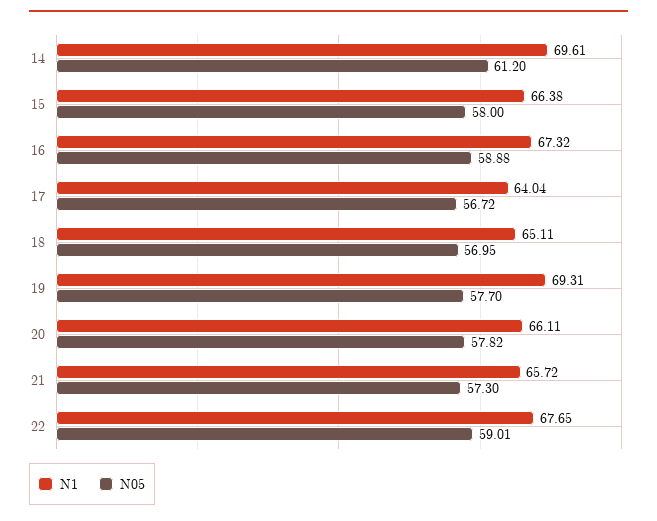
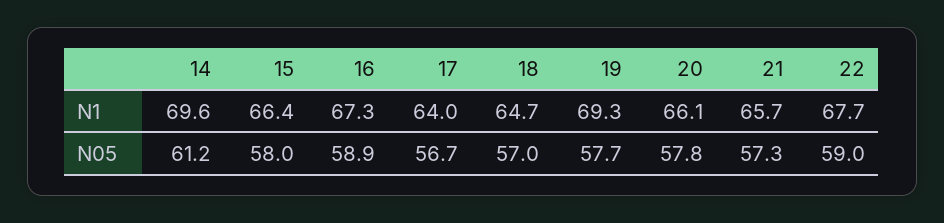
N1, 18: 65.11 -> 64.7

